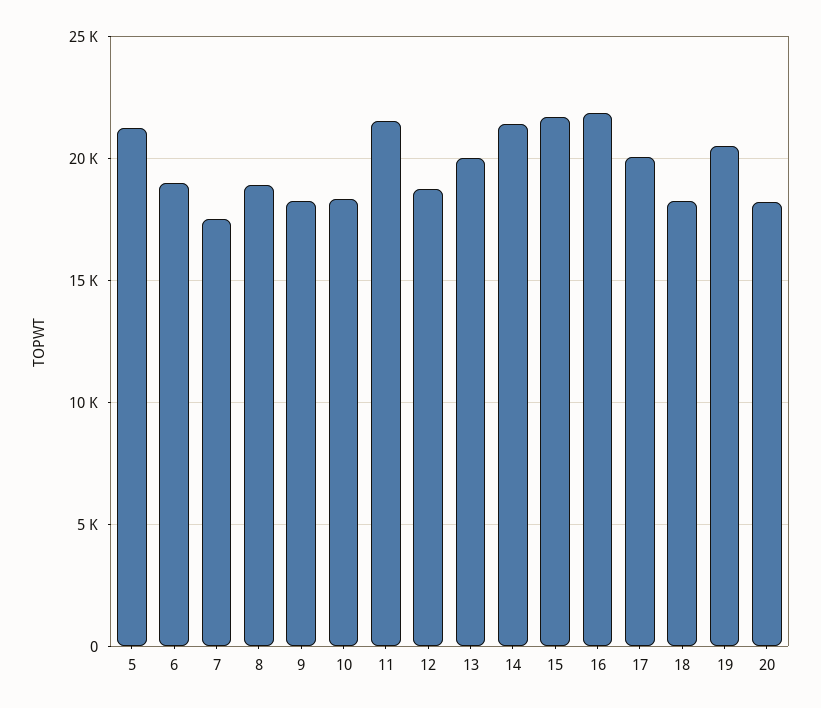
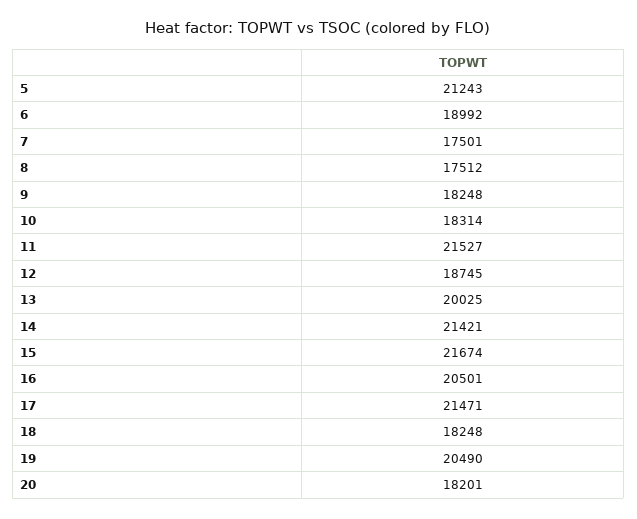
8: 19000 -> 17512
16: 22000 -> 20501
17: 20000 -> 21471

